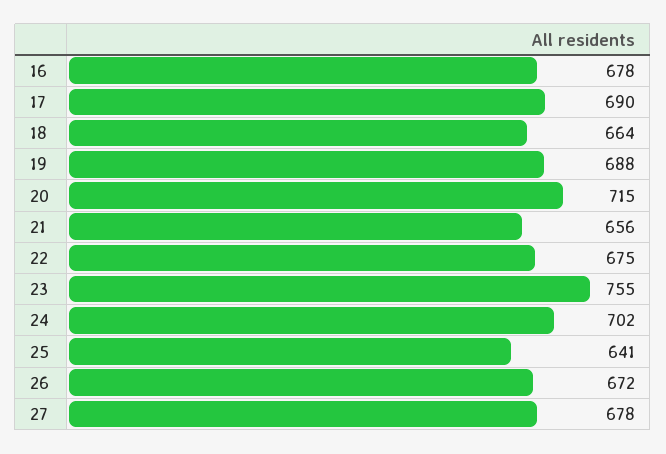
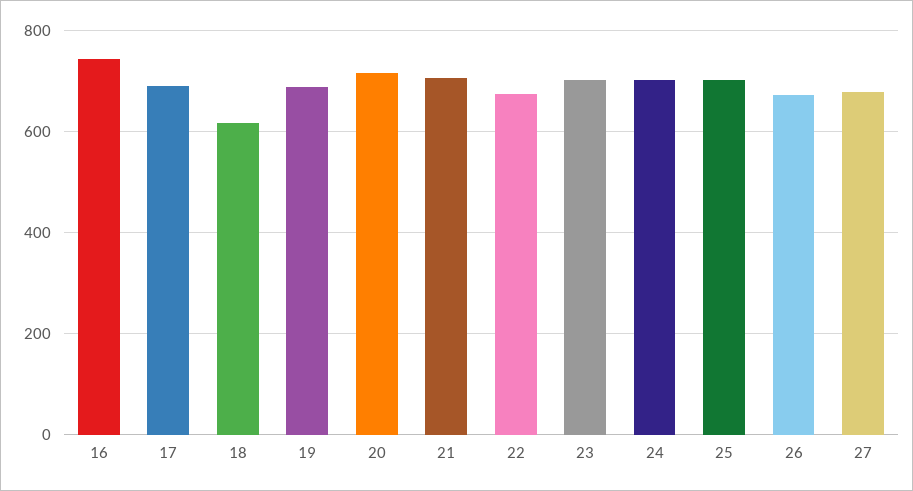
16: 678 -> 740
18: 664 -> 620
21: 656 -> 700
23: 755 -> 700
25: 641 -> 700

